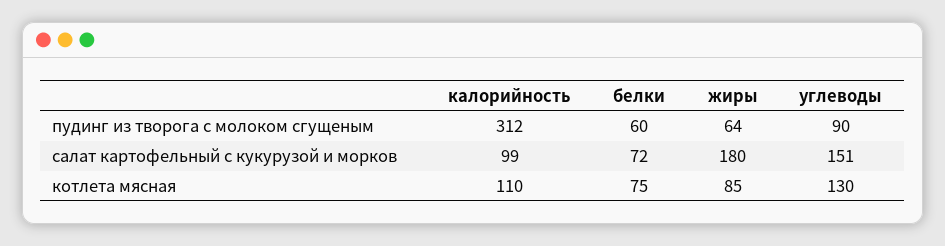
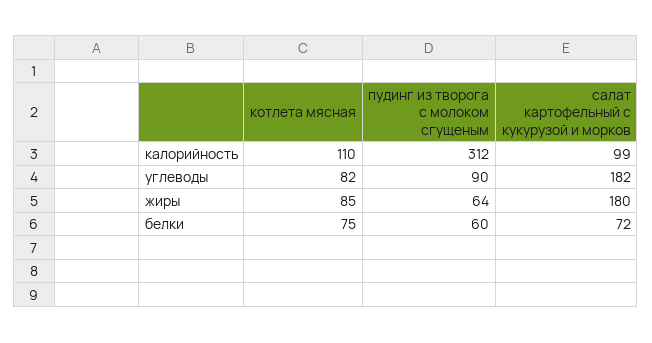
углеводы, салат картофельный с кукурузой и морков: 151 -> 182
углеводы, котлета мясная: 130 -> 82

